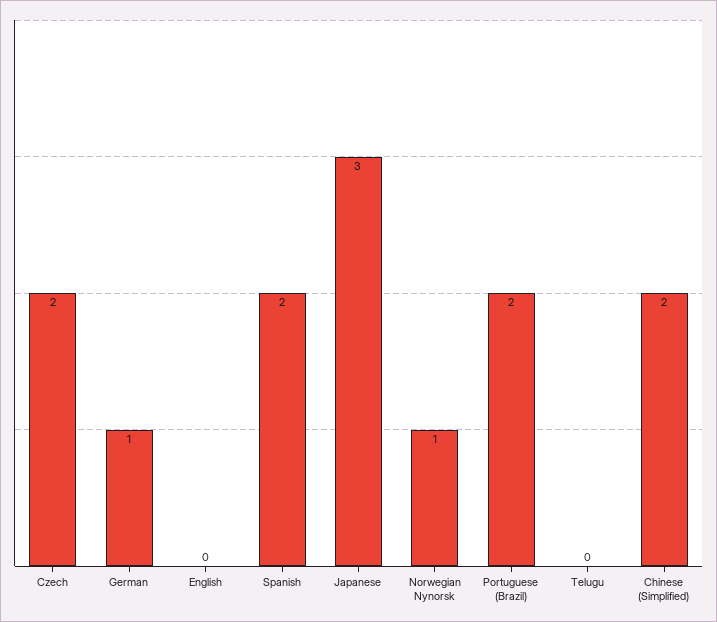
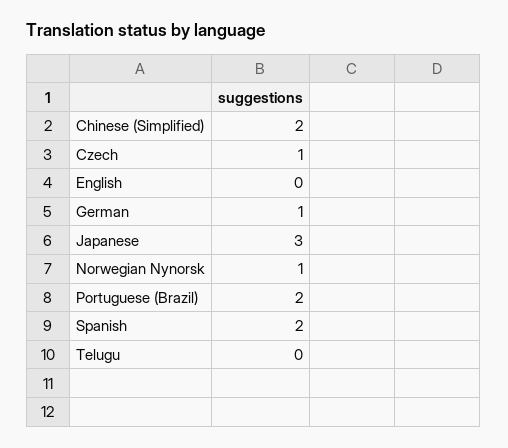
Czech: 2 -> 1

